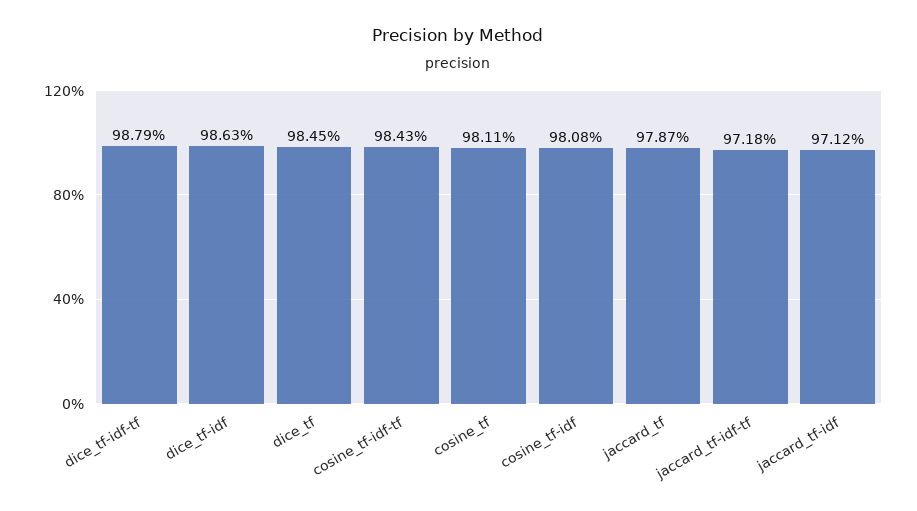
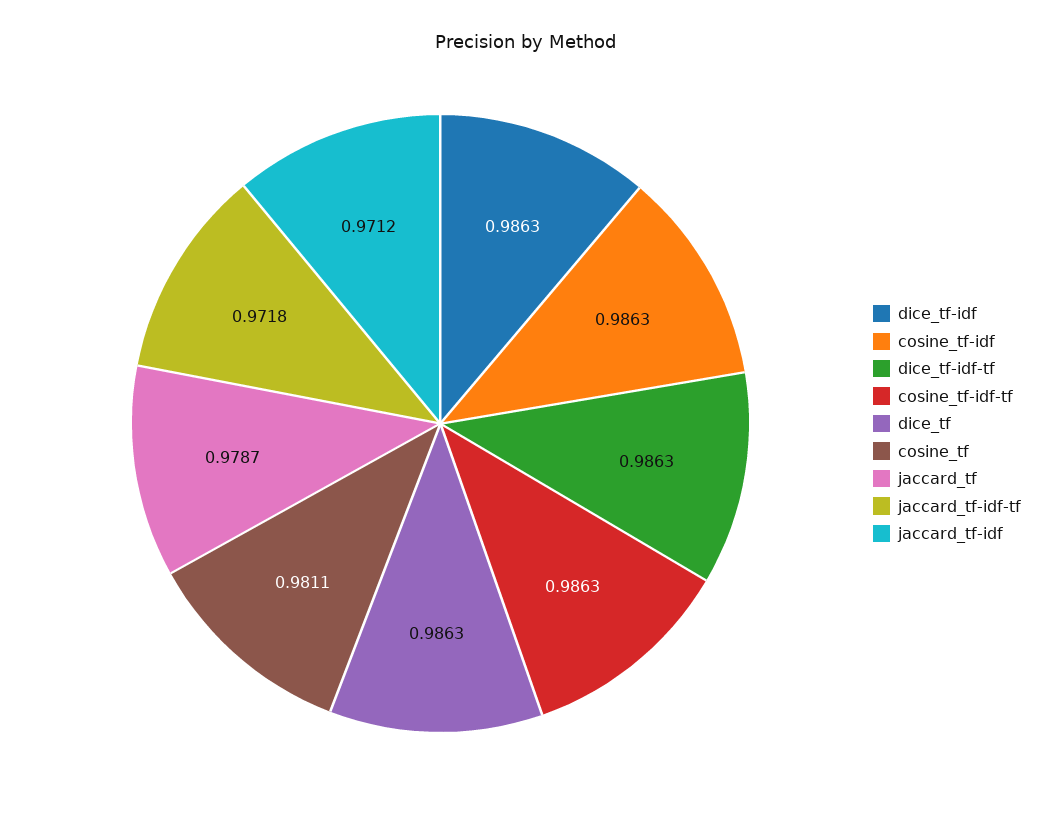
dice_tf-idf-tf: 0.9879 -> 0.9863
dice_tf: 0.9845 -> 0.9863
cosine_tf-idf-tf: 0.9843 -> 0.9863
cosine_tf-idf: 0.9808 -> 0.9863

